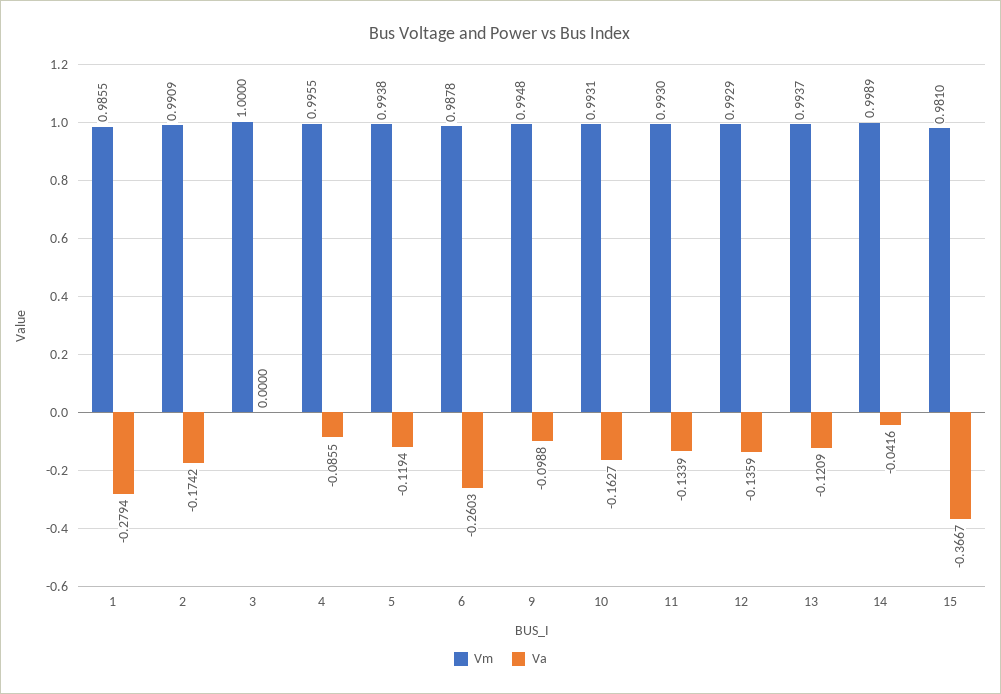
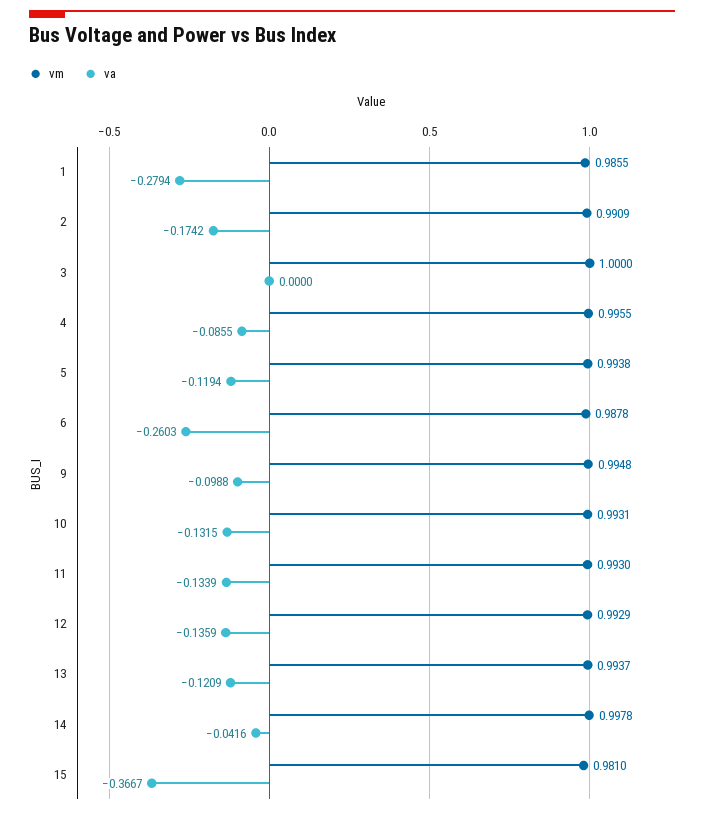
Va, 10: -0.1627 -> -0.1315
Vm, 14: 0.9989 -> 0.9978

